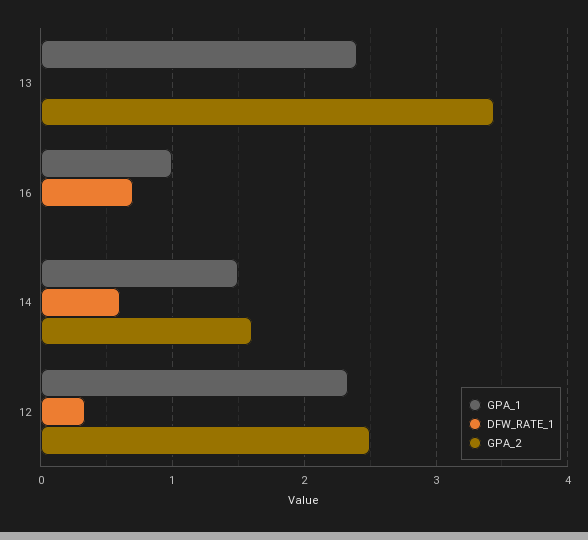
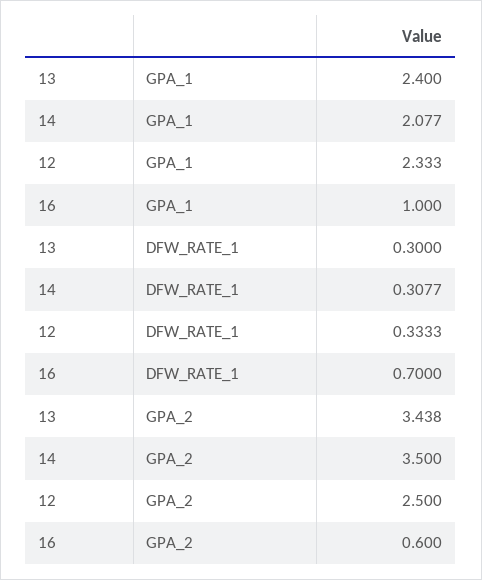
DFW_RATE_1, 13: 0 -> 0.3
GPA_2, 16: 0 -> 0.6
GPA_1, 14: 1.5 -> 2.077
DFW_RATE_1, 14: 0.6 -> 0.3077
GPA_2, 14: 1.6 -> 3.5

